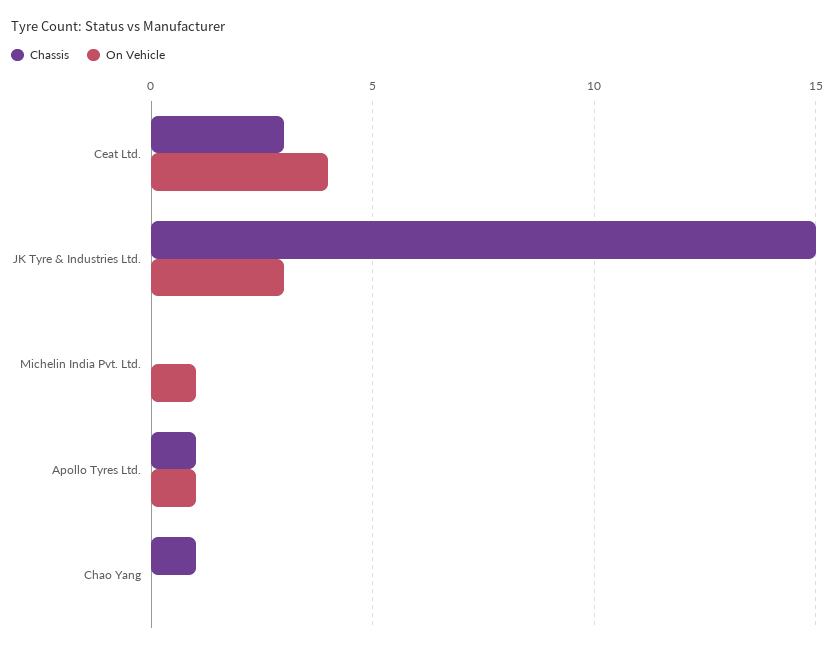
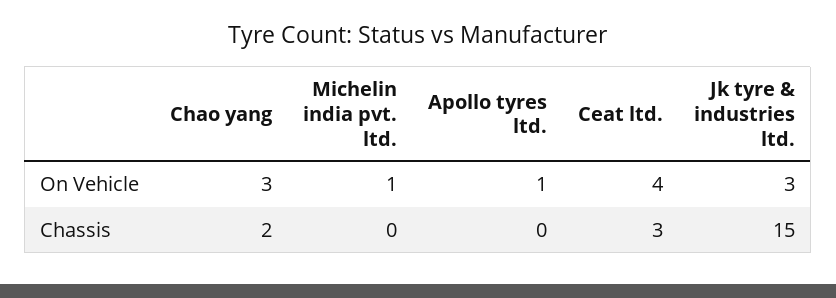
Chassis, Apollo Tyres Ltd.: 1 -> 0
Chassis, Chao Yang: 1 -> 2
On Vehicle, Chao Yang: 0 -> 3

